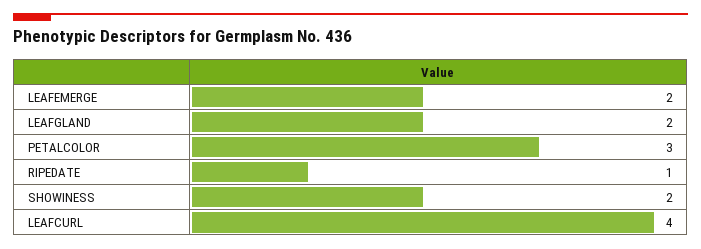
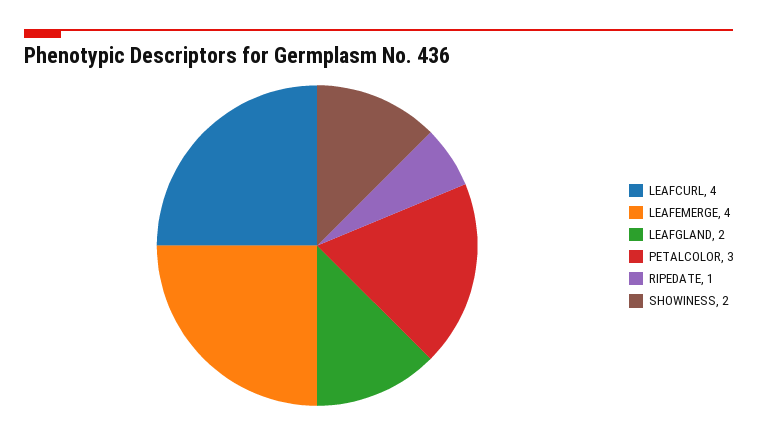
LEAFEMERGE: 2 -> 4

